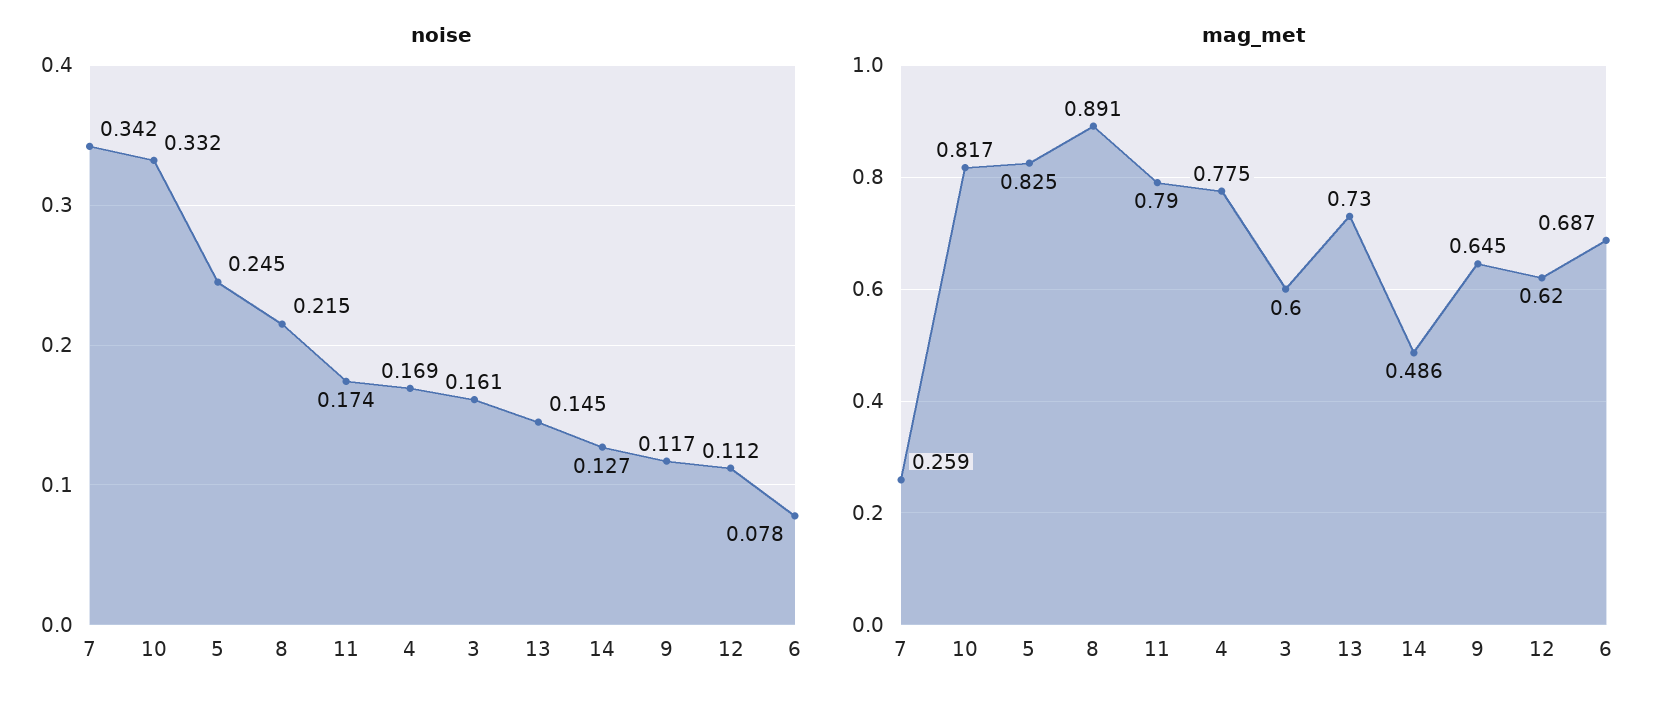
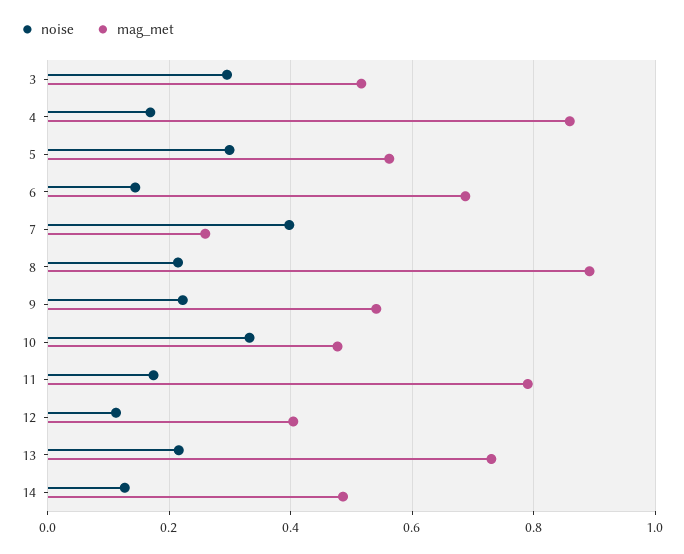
noise, 7: 0.342 -> 0.4
noise, 5: 0.245 -> 0.3
noise, 3: 0.161 -> 0.3
noise, 13: 0.145 -> 0.22
noise, 9: 0.117 -> 0.22
noise, 6: 0.078 -> 0.14
mag_met, 10: 0.817 -> 0.48
mag_met, 5: 0.825 -> 0.56
mag_met, 4: 0.775 -> 0.86
mag_met, 3: 0.6 -> 0.52
mag_met, 9: 0.645 -> 0.54
mag_met, 12: 0.62 -> 0.4

